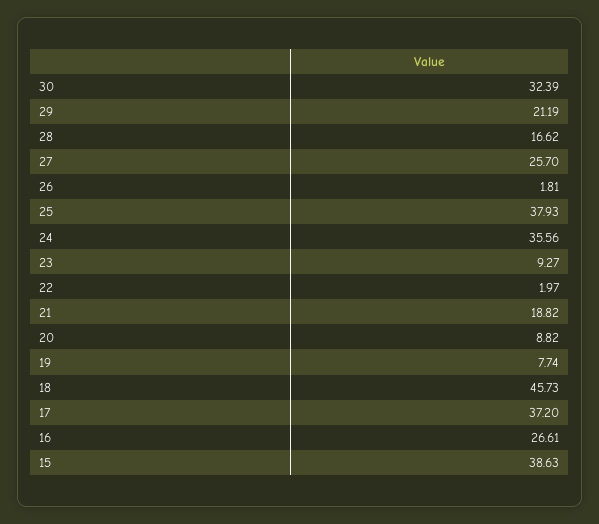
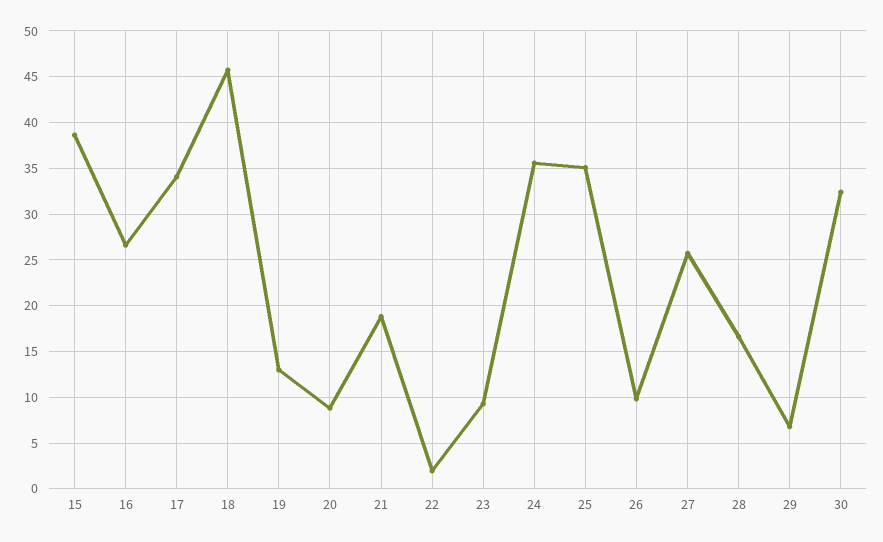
29: 21.19 -> 7
26: 1.81 -> 10
25: 37.93 -> 35
19: 7.74 -> 13
17: 37.2 -> 34

